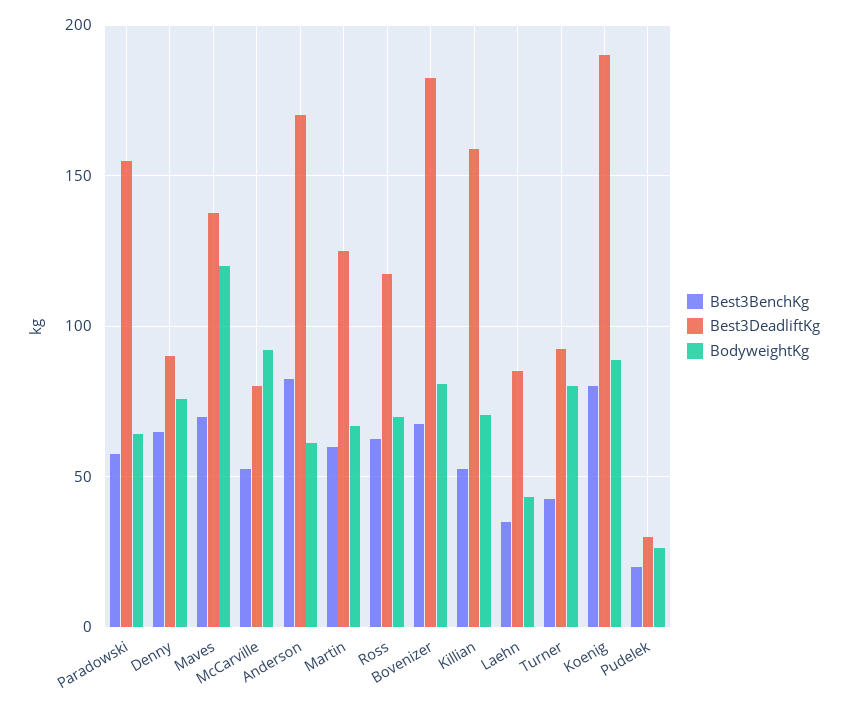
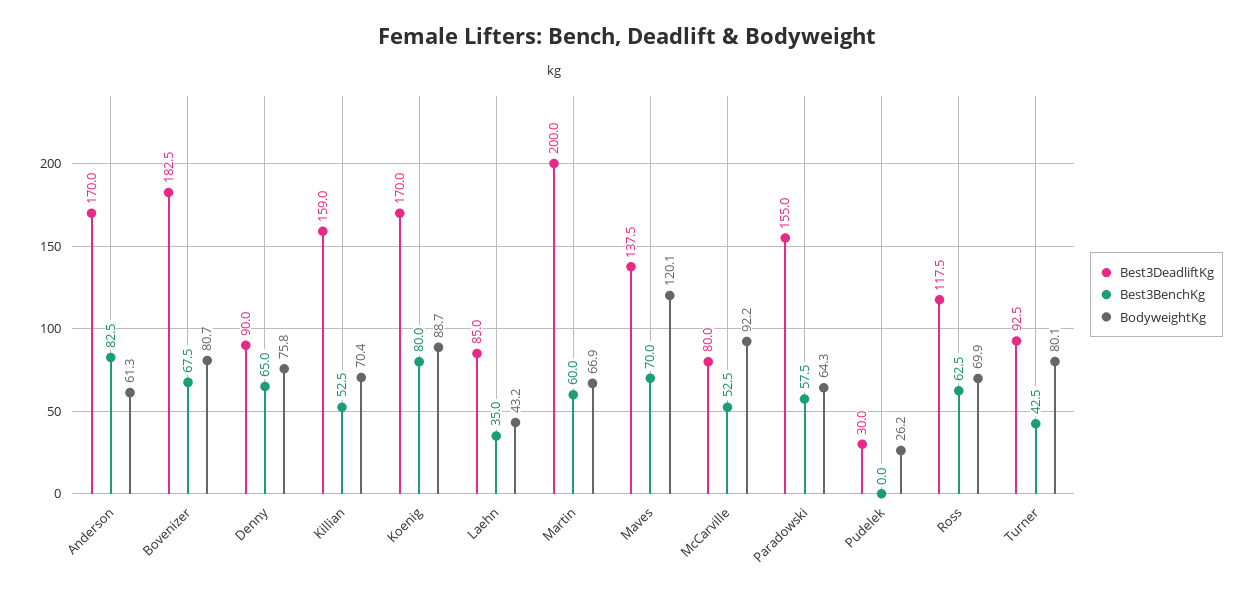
Best3DeadliftKg, Martin: 125 -> 200
Best3DeadliftKg, Koenig: 190 -> 170
Best3BenchKg, Pudelek: 20 -> 0

